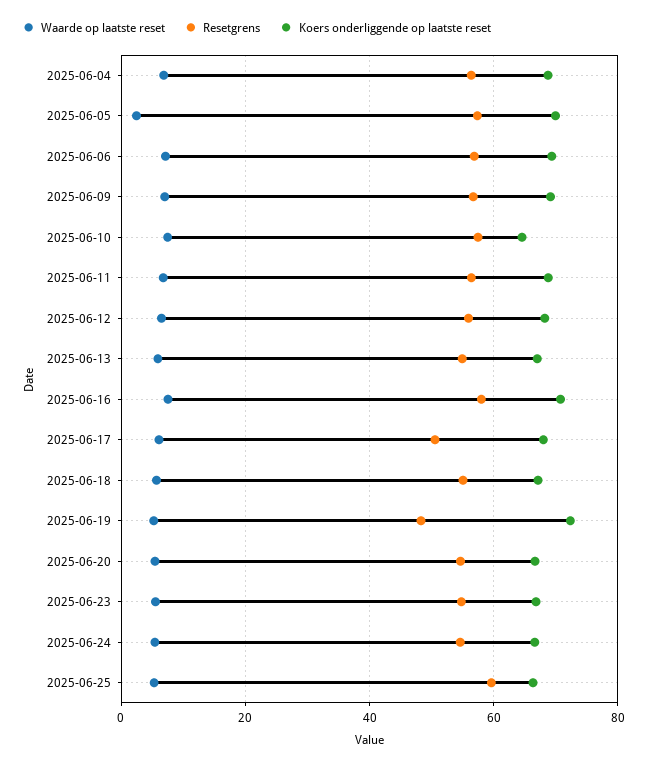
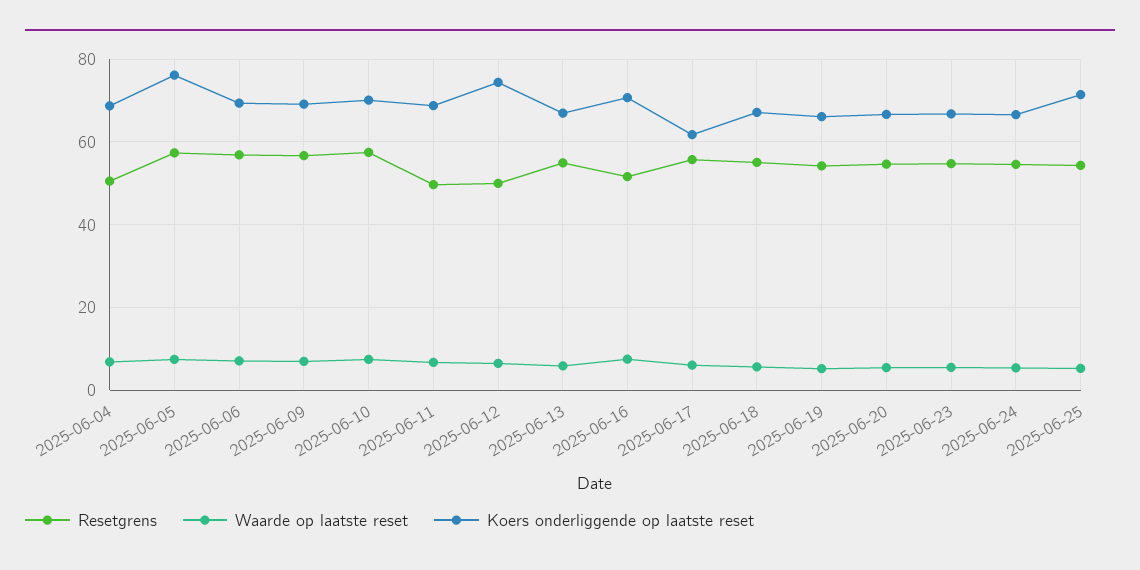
Resetgrens, 2025-06-04: 56 -> 50
Waarde op laatste reset, 2025-06-05: 2 -> 8
Koers onderliggende op laatste reset, 2025-06-05: 70 -> 76
Koers onderliggende op laatste reset, 2025-06-10: 64 -> 70
Resetgrens, 2025-06-11: 56 -> 50
Resetgrens, 2025-06-12: 56 -> 50
Koers onderliggende op laatste reset, 2025-06-12: 68 -> 74
Resetgrens, 2025-06-16: 58 -> 52
Resetgrens, 2025-06-17: 50 -> 56
Koers onderliggende op laatste reset, 2025-06-17: 68 -> 62
Resetgrens, 2025-06-19: 48 -> 54
Koers onderliggende op laatste reset, 2025-06-19: 72 -> 66
Resetgrens, 2025-06-25: 60 -> 54
Koers onderliggende op laatste reset, 2025-06-25: 66 -> 72

